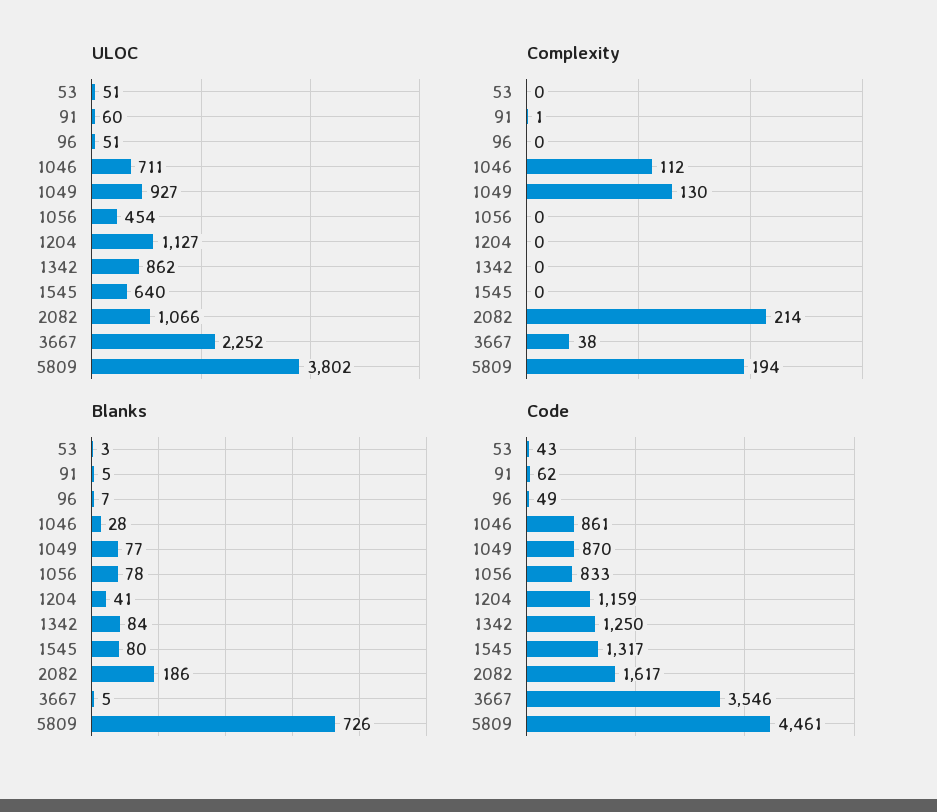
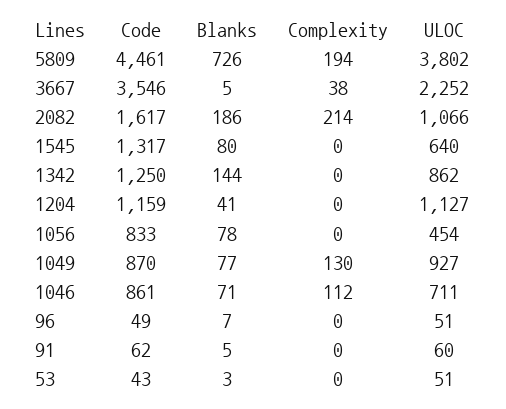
Complexity, 91: 1 -> 0
Blanks, 1046: 28 -> 71
Blanks, 1342: 84 -> 144

